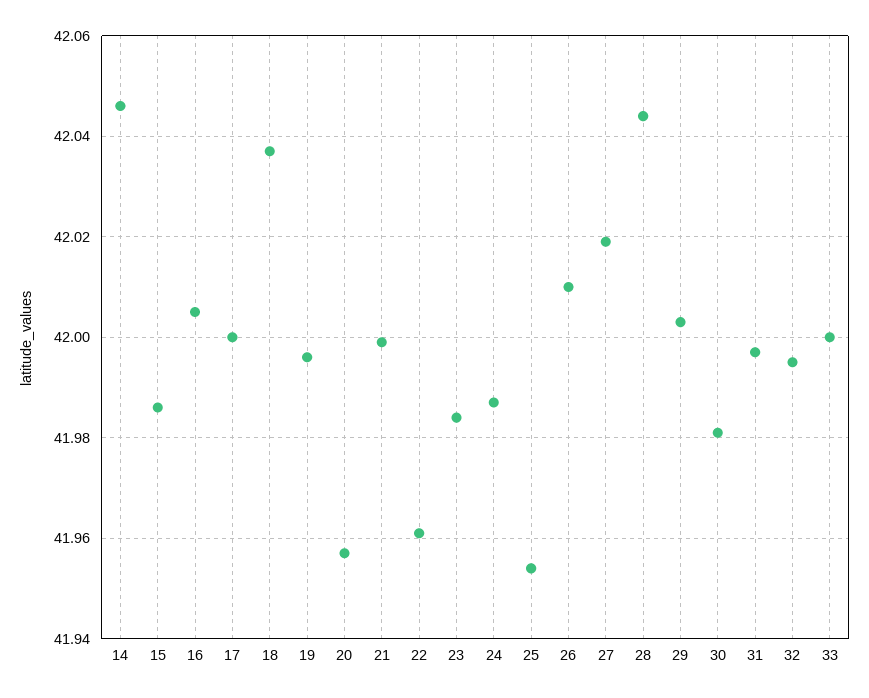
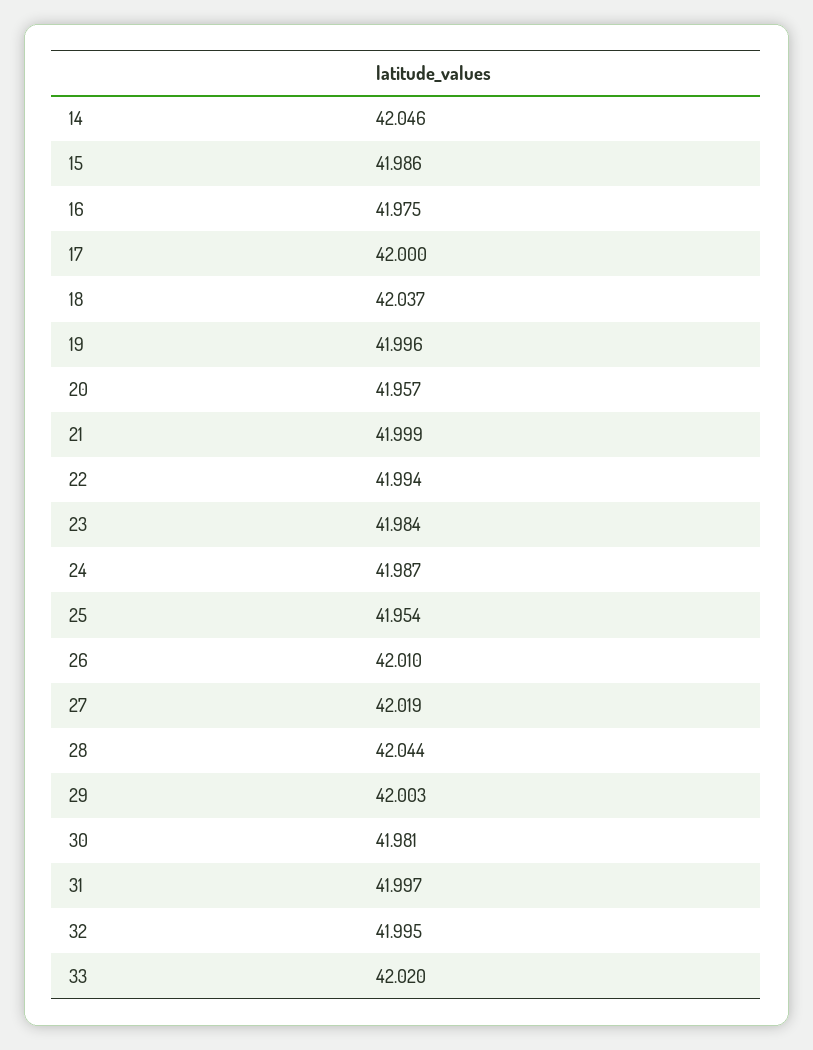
16: 42.005 -> 41.975
22: 41.96 -> 41.994
33: 42 -> 42.02

